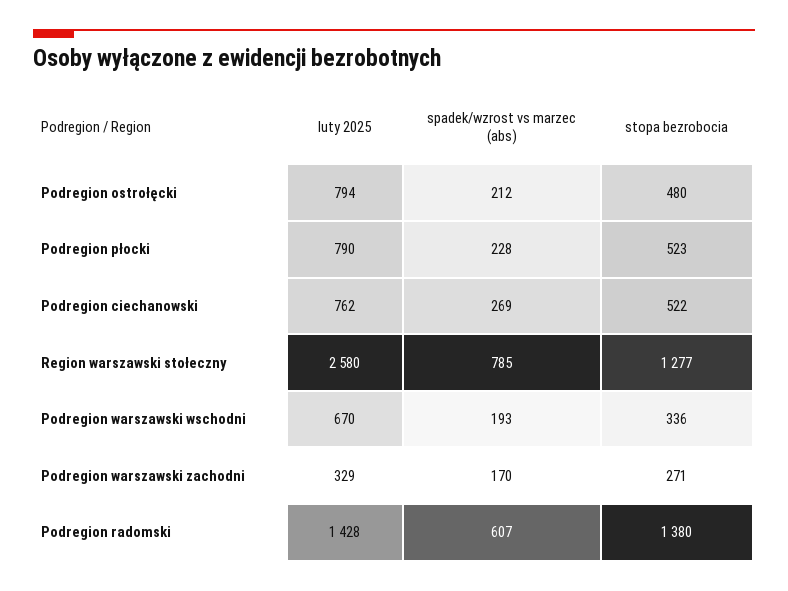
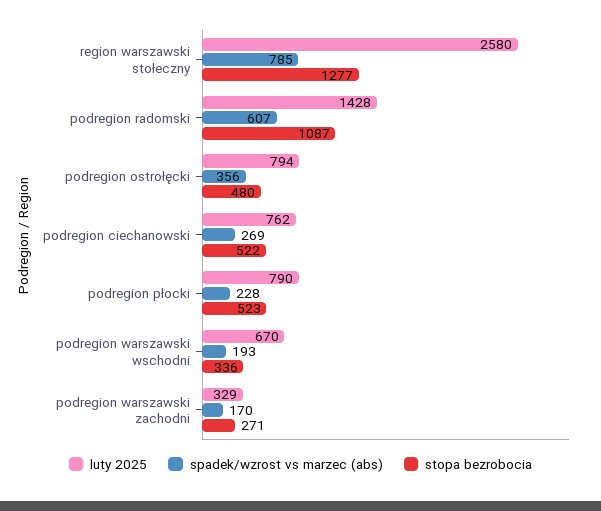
spadek/wzrost vs marzec (abs), Podregion ostrołęcki: 212 -> 356
stopa bezrobocia, Podregion radomski: 1380 -> 1087

